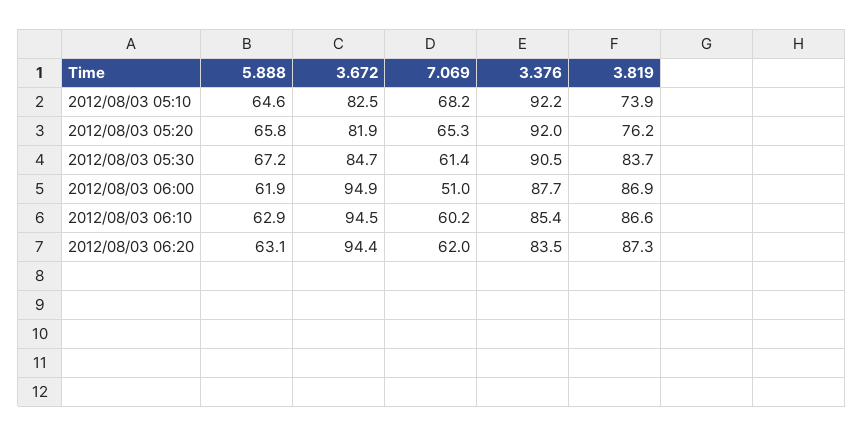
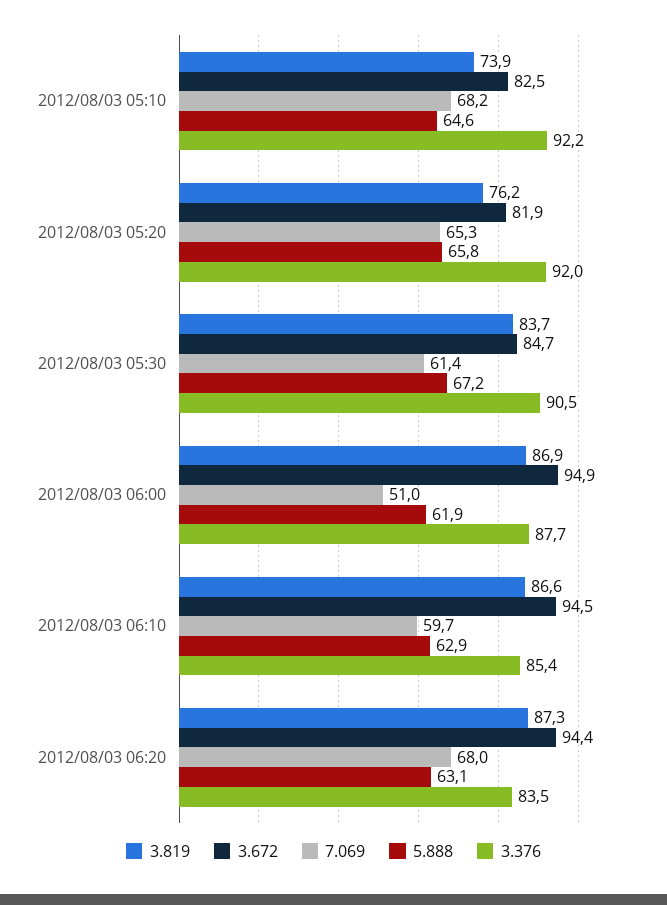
7.069, 2012/08/03 06:10: 60.2 -> 59.7
7.069, 2012/08/03 06:20: 62 -> 68

